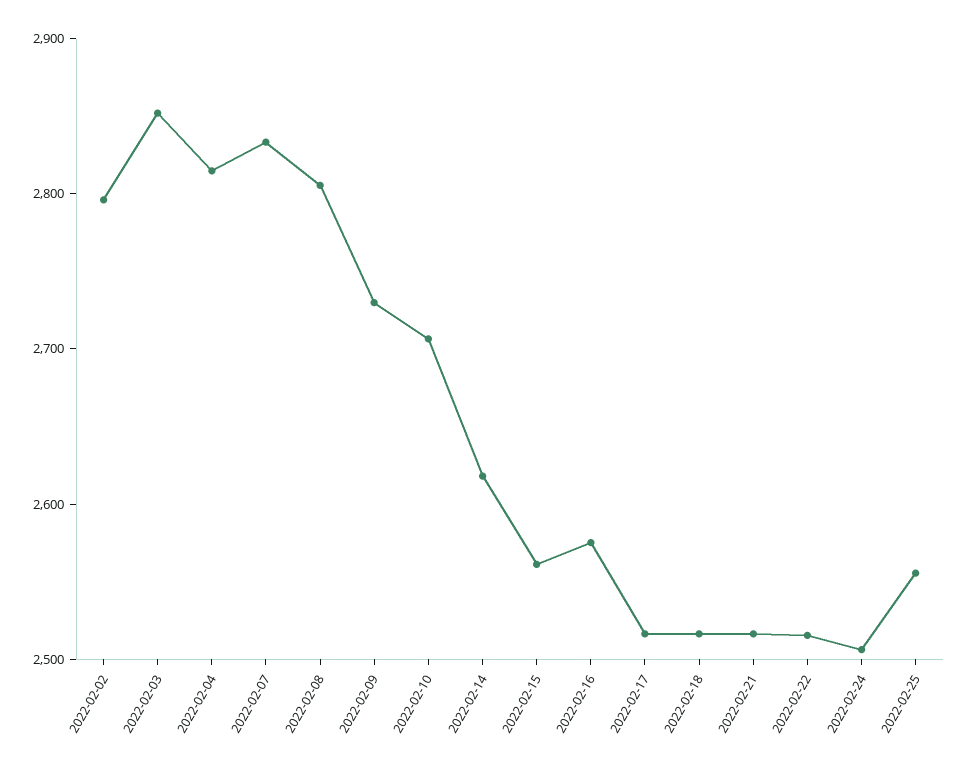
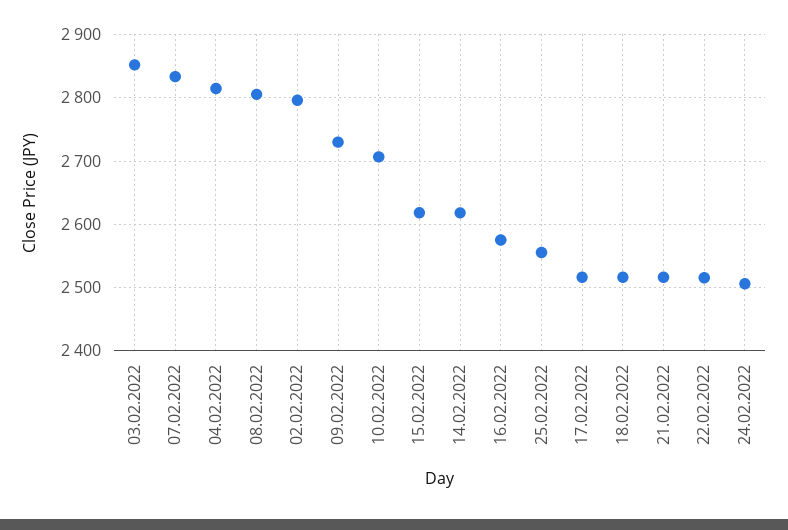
2022-02-15: 2560 -> 2620

